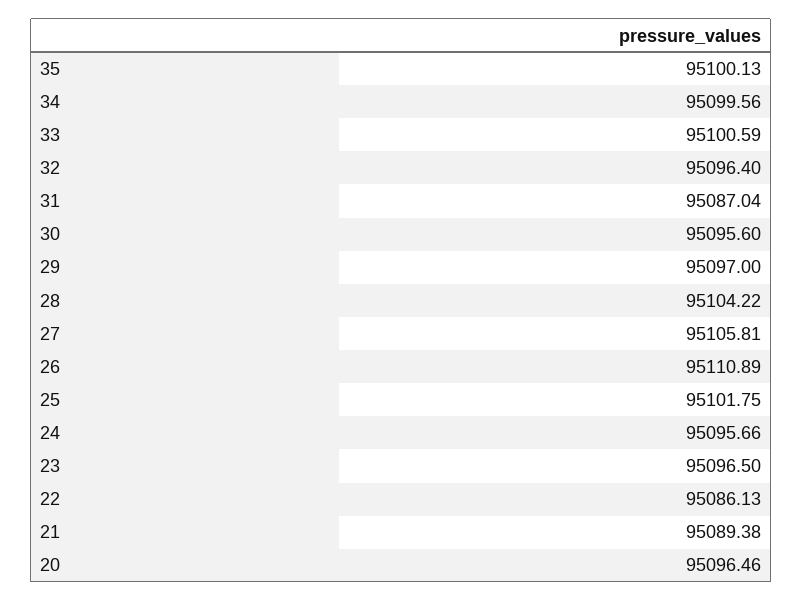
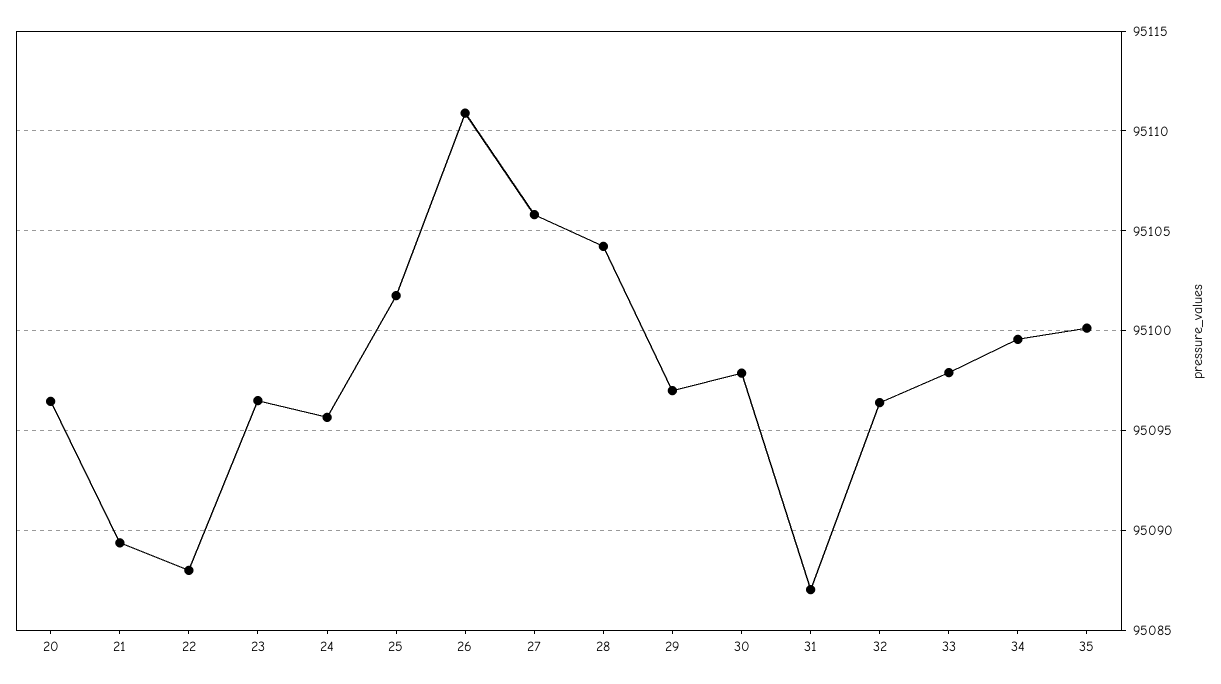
33: 95100.59 -> 95098
30: 95095.6 -> 95098
22: 95086.13 -> 95088

